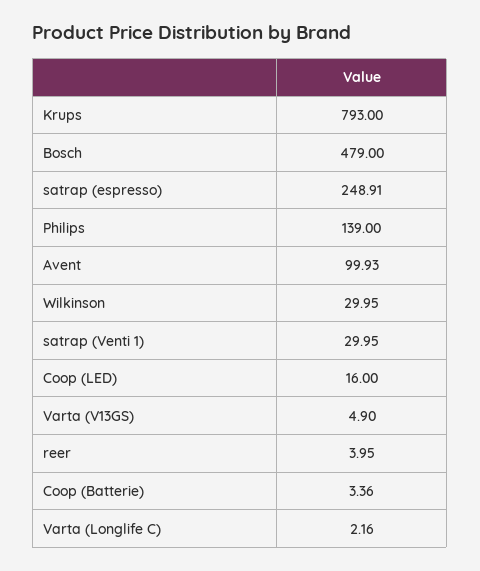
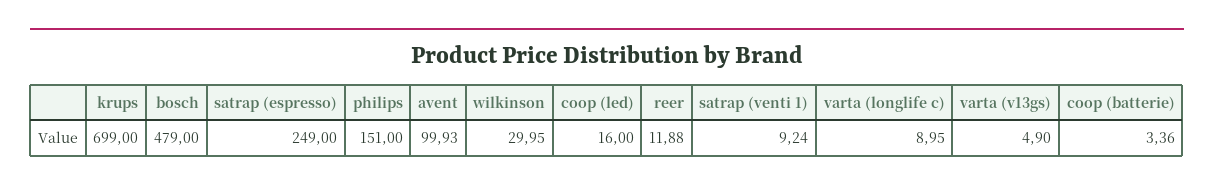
Krups: 793 -> 699
satrap (espresso): 248.91 -> 249
Philips: 139 -> 151
satrap (Venti 1): 29.95 -> 9.24
reer: 3.95 -> 11.88
Varta (Longlife C): 2.16 -> 8.95

